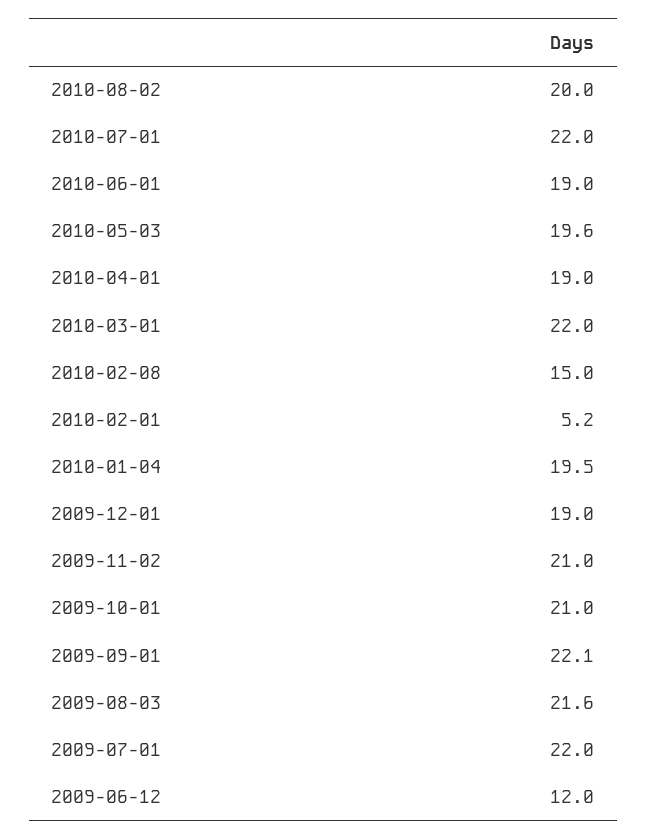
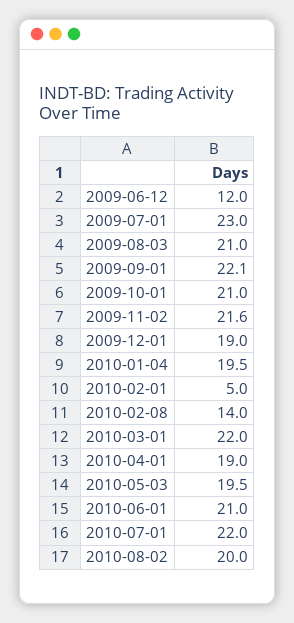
2010-06-01: 19 -> 21
2010-05-03: 19.6 -> 19.5
2010-02-08: 15 -> 14
2010-02-01: 5.2 -> 5
2009-11-02: 21 -> 21.6
2009-08-03: 21.6 -> 21
2009-07-01: 22 -> 23

